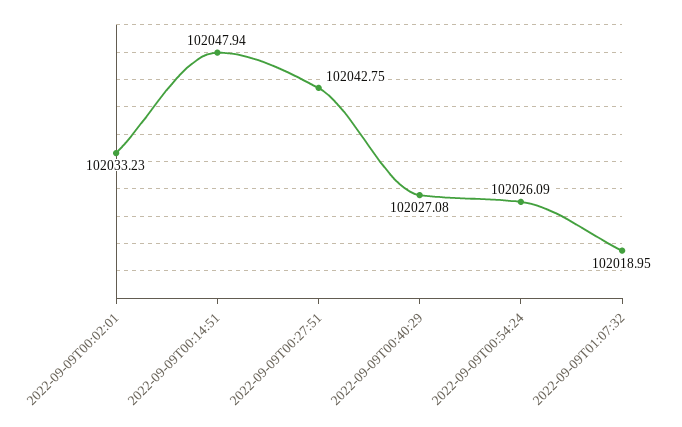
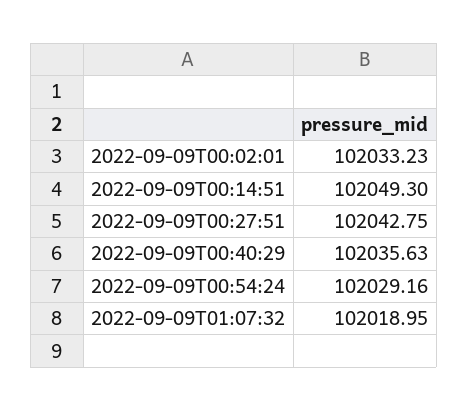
2022-09-09T00:14:51: 102047.94 -> 102049.3
2022-09-09T00:40:29: 102027.08 -> 102035.63
2022-09-09T00:54:24: 102026.09 -> 102029.16

